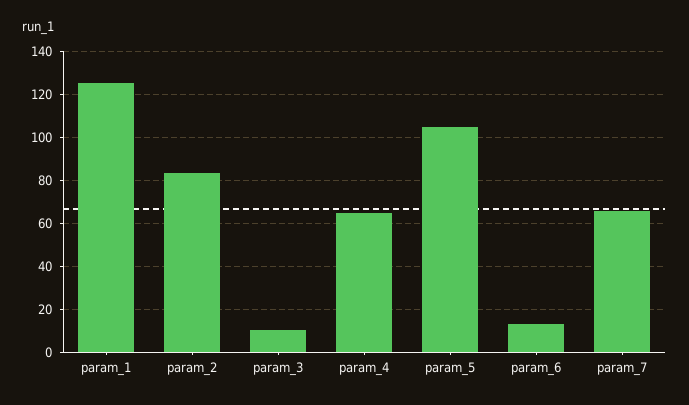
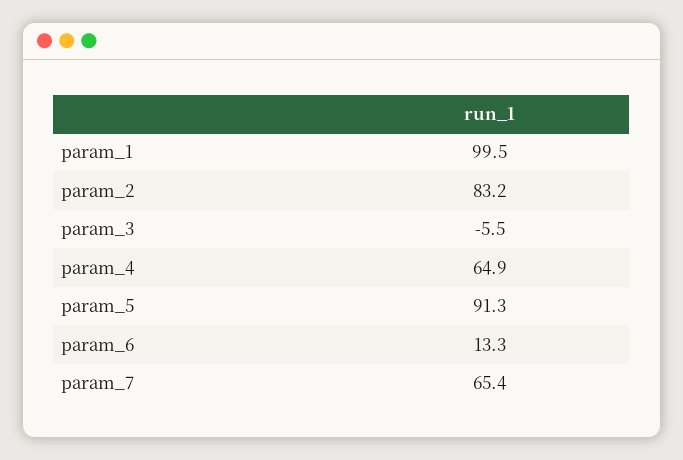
param_1: 125 -> 99.5
param_3: 10 -> -5.5
param_5: 105 -> 91.3

